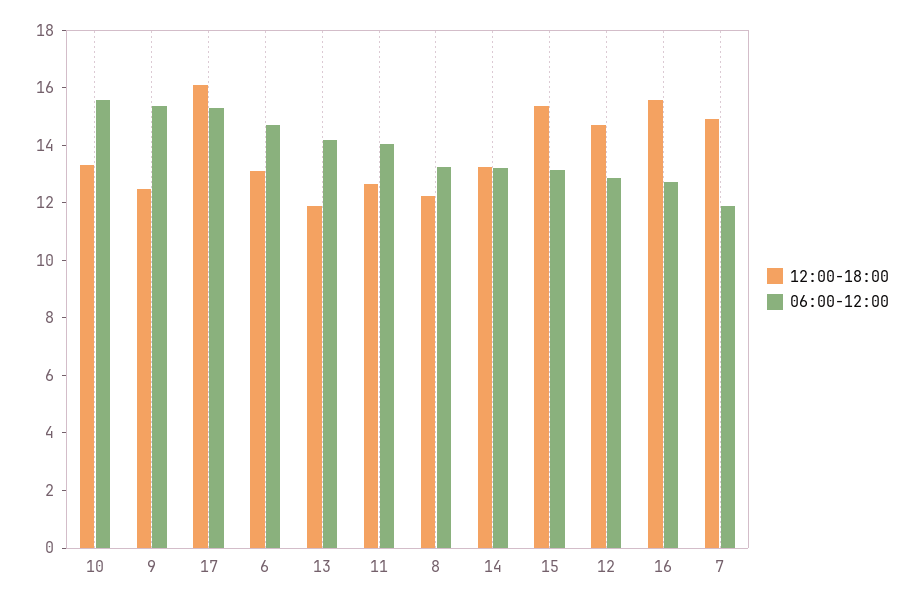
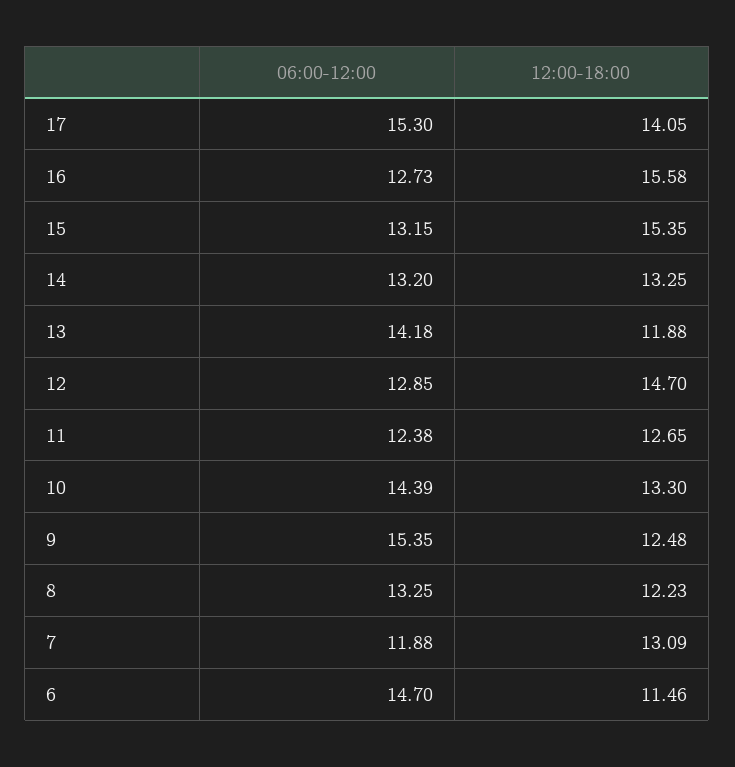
06:00-12:00, 10: 15.5 -> 14.39
12:00-18:00, 17: 16 -> 14.05
12:00-18:00, 6: 13 -> 11.46
06:00-12:00, 11: 14 -> 12.38
12:00-18:00, 7: 15 -> 13.09

